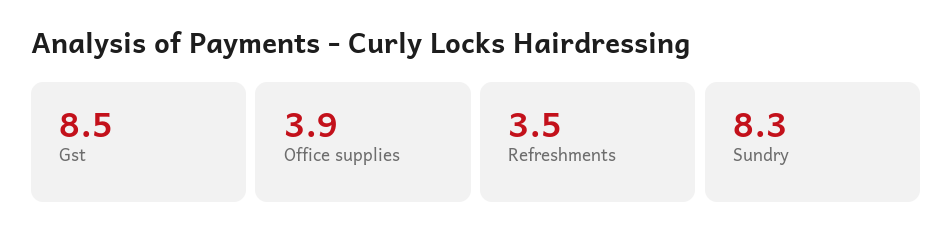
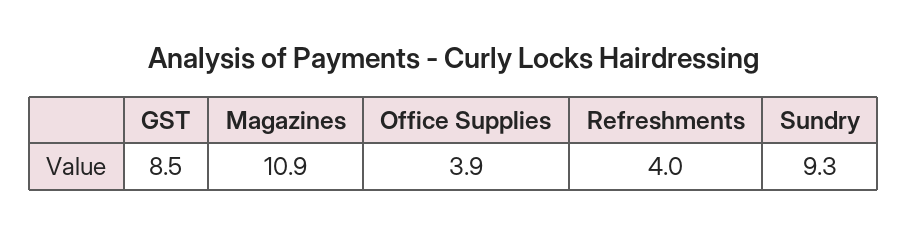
Refreshments: 3.5 -> 4
Sundry: 8.3 -> 9.3
Magazines: none -> 10.9

